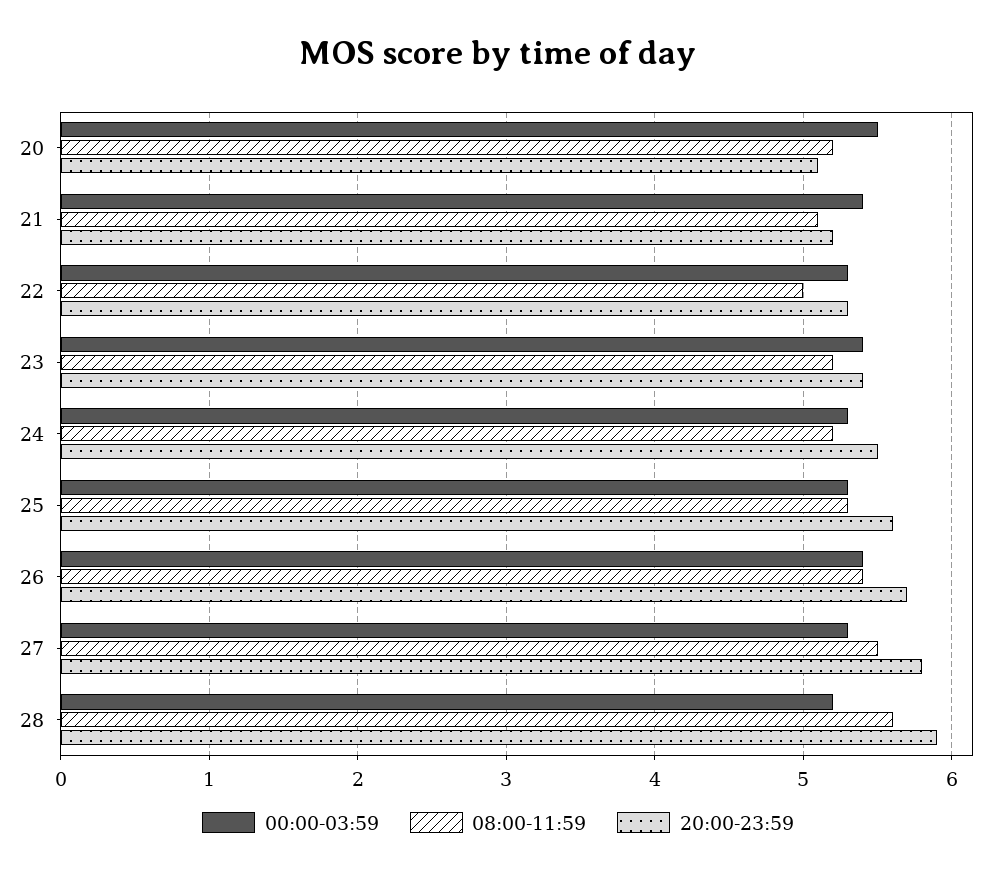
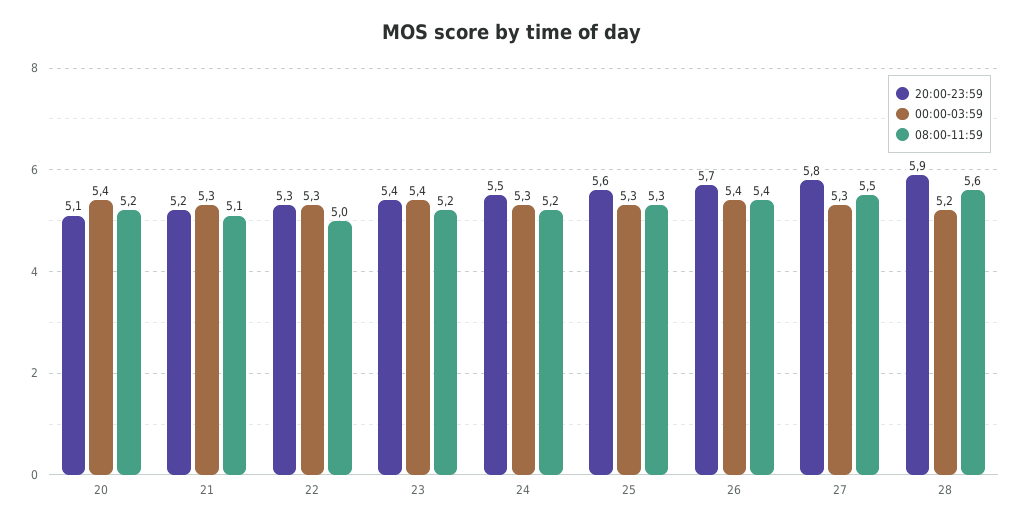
00:00-03:59, 20: 5.5 -> 5.4
00:00-03:59, 21: 5.4 -> 5.3

